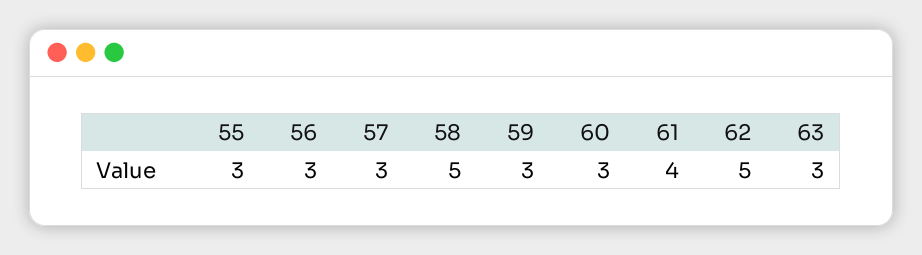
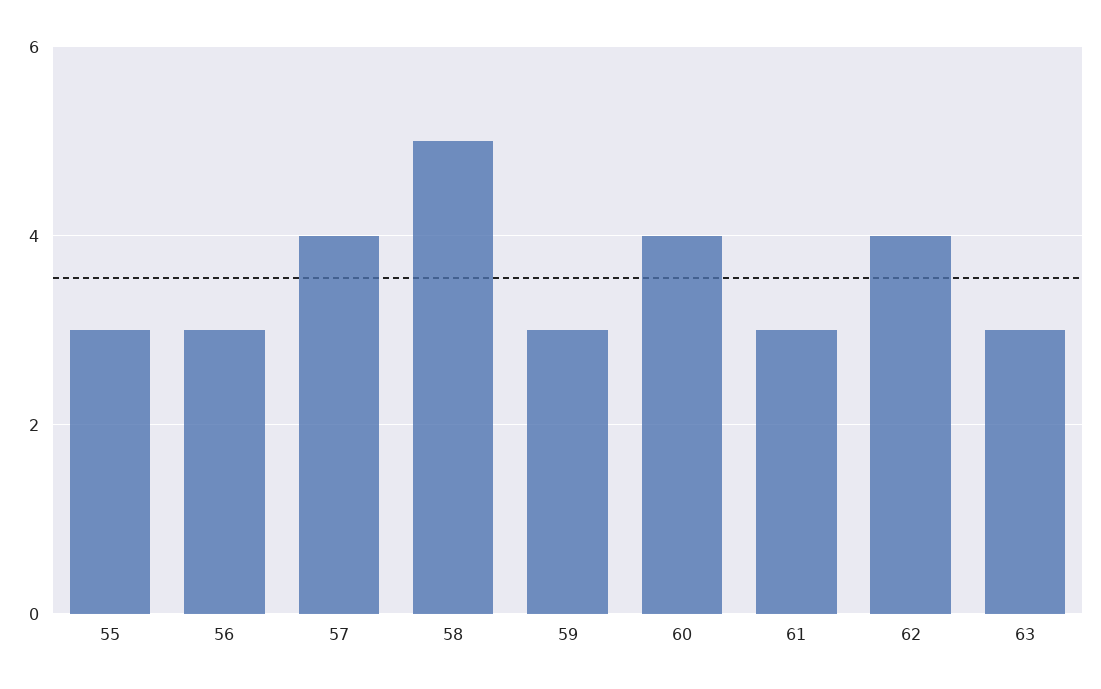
57: 3 -> 4
60: 3 -> 4
61: 4 -> 3
62: 5 -> 4

